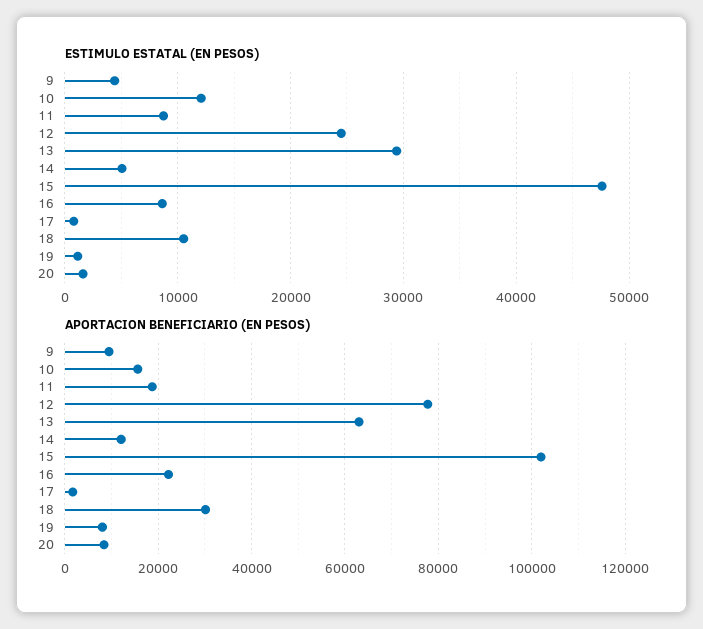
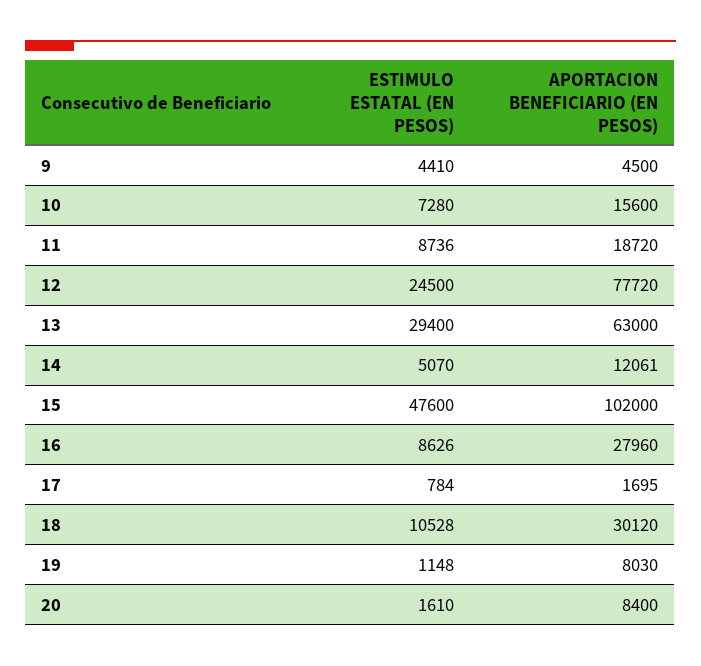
ESTIMULO ESTATAL (EN PESOS), 10: 12000 -> 7280
APORTACION BENEFICIARIO (EN PESOS), 9: 10000 -> 4500
APORTACION BENEFICIARIO (EN PESOS), 16: 22000 -> 27960

